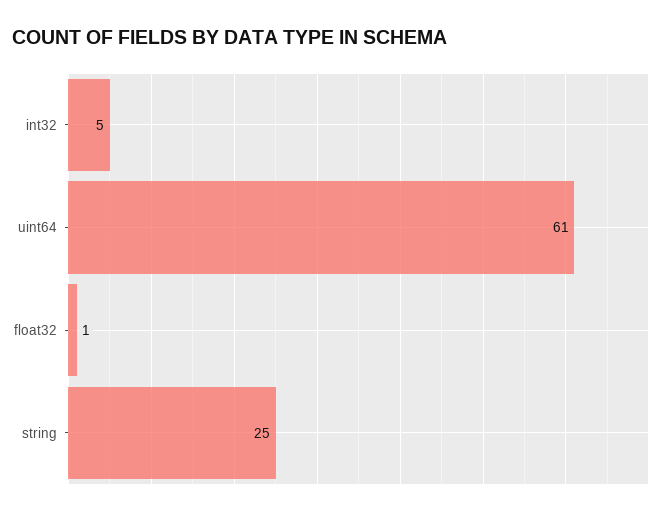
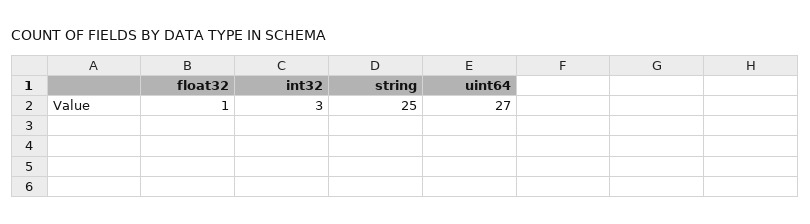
int32: 5 -> 3
uint64: 61 -> 27

